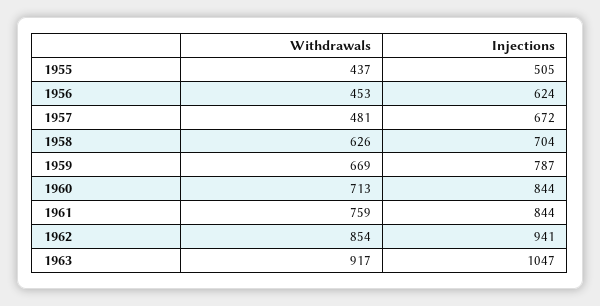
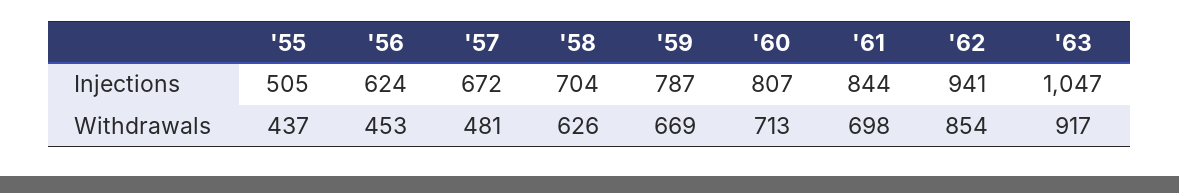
Injections, 1960: 844 -> 807
Withdrawals, 1961: 759 -> 698

